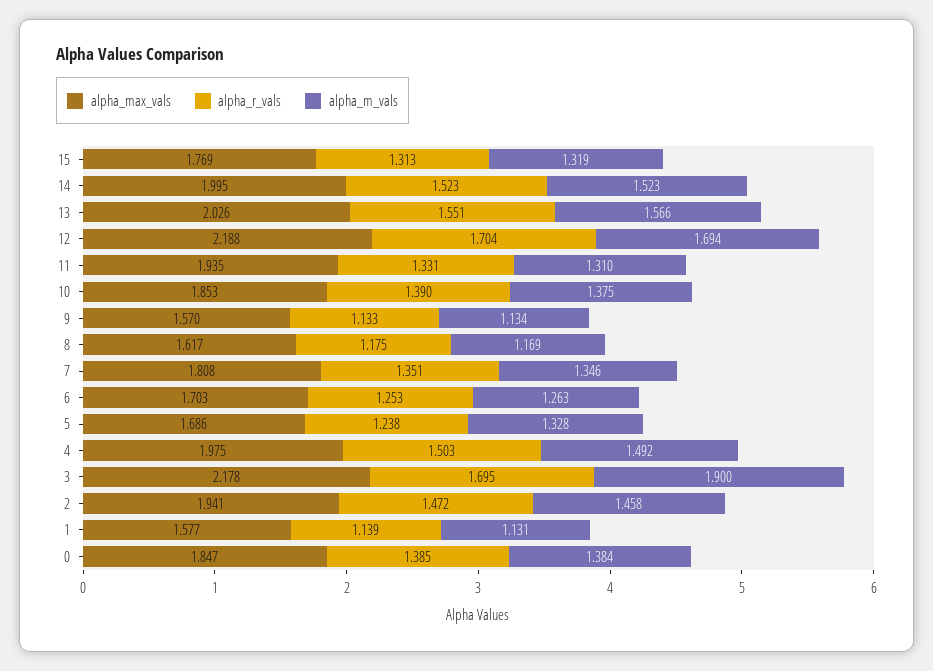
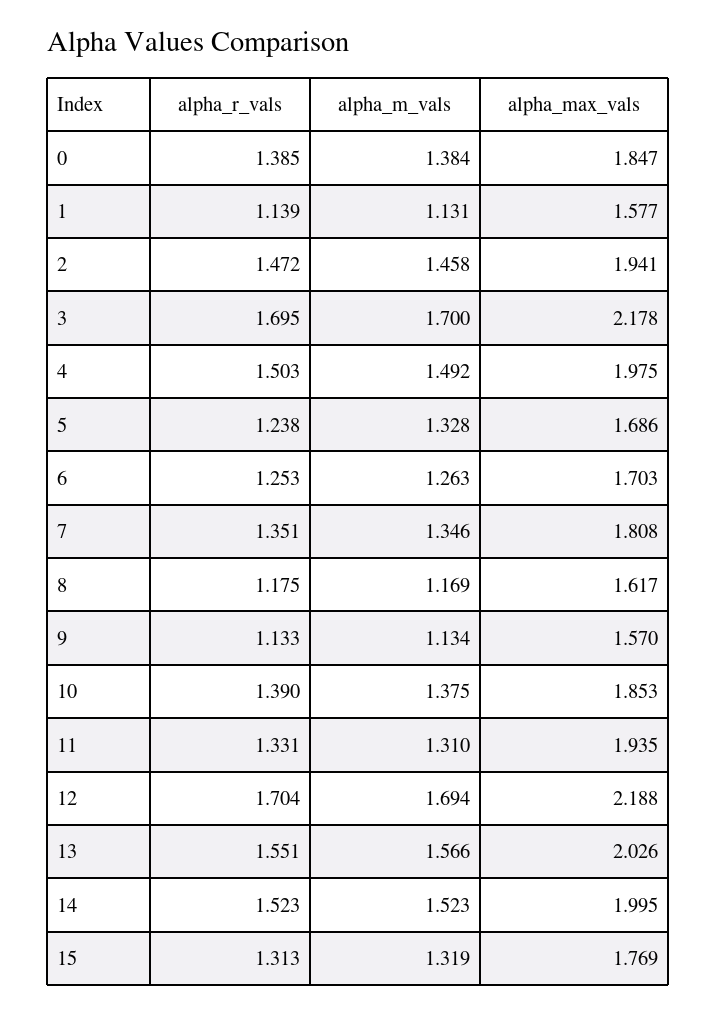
alpha_m_vals, 3: 1.9 -> 1.7

